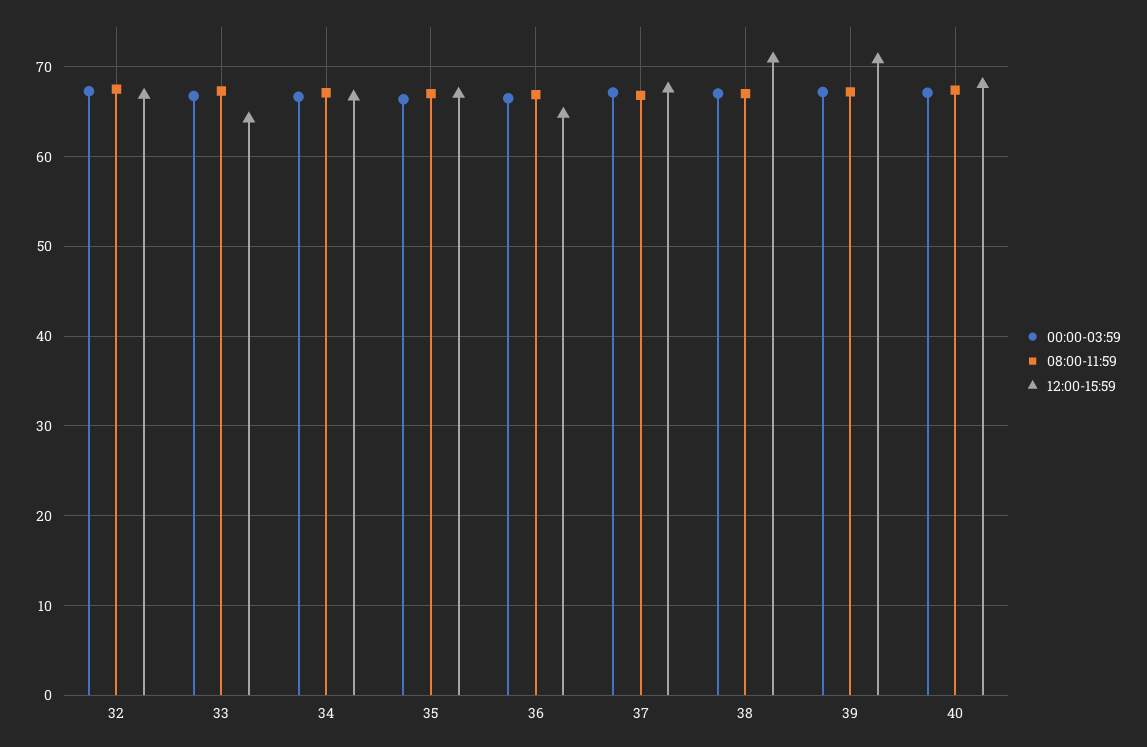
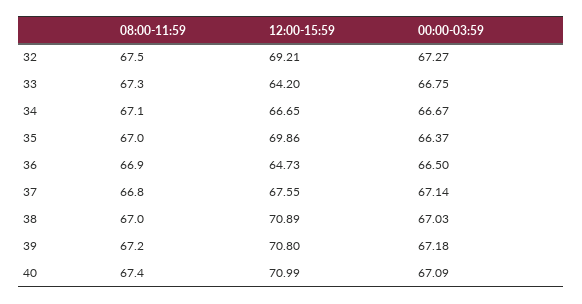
12:00-15:59, 32: 67 -> 69.21
12:00-15:59, 35: 67 -> 69.86
12:00-15:59, 40: 68 -> 70.99

